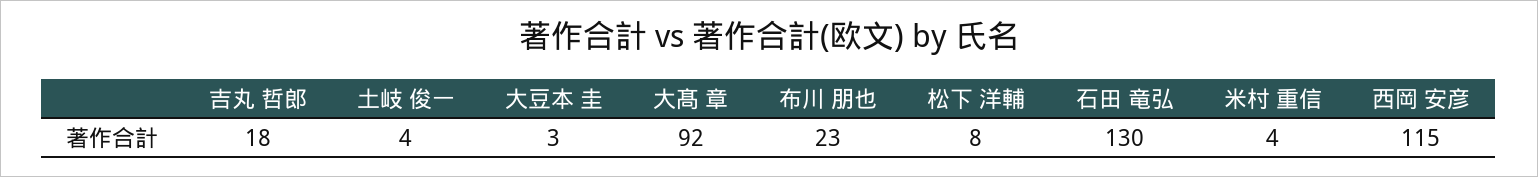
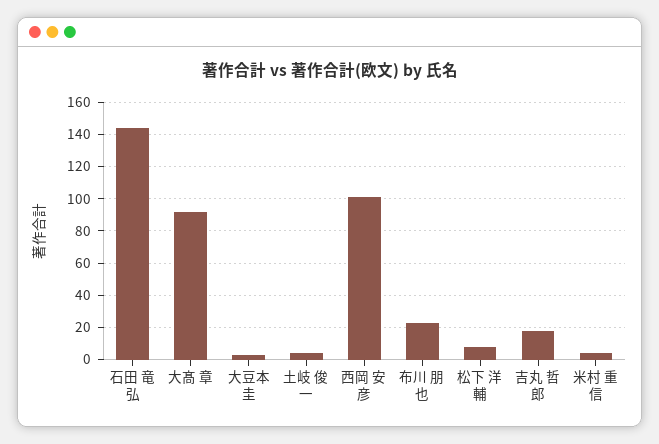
石田 竜弘: 130 -> 145
西岡 安彦: 115 -> 100

